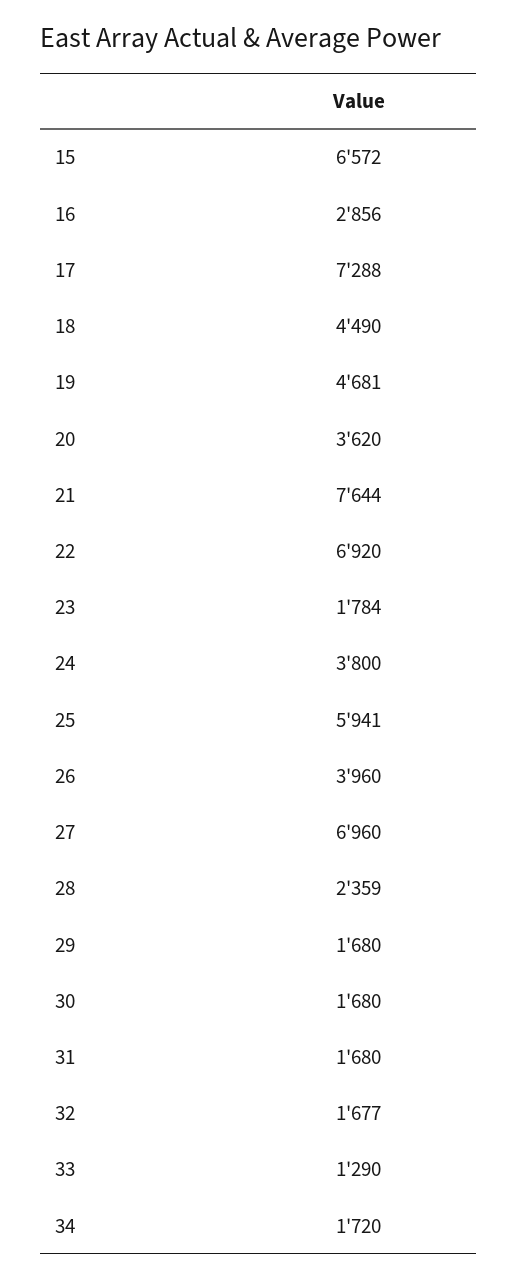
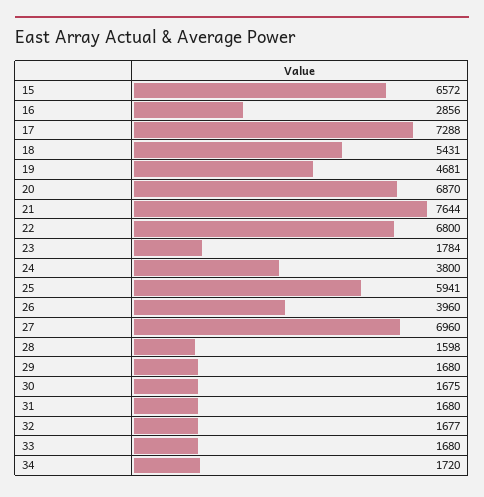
18: 4490 -> 5431
20: 3620 -> 6870
22: 6920 -> 6800
28: 2359 -> 1598
30: 1680 -> 1675
33: 1290 -> 1680

